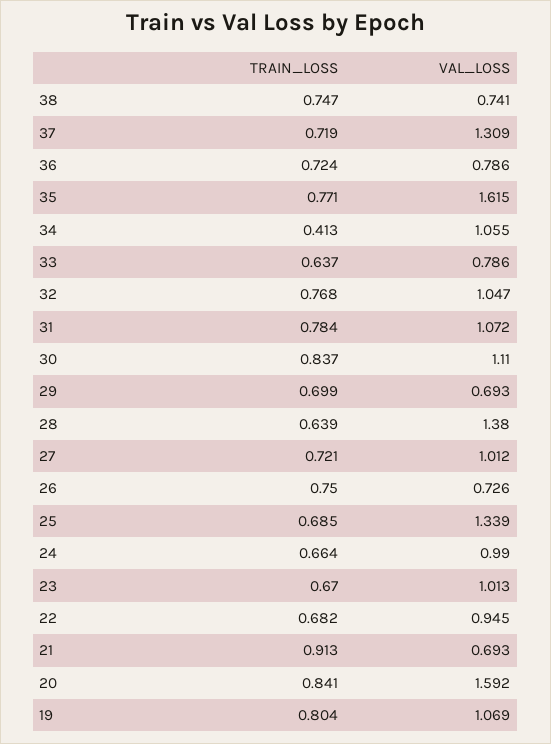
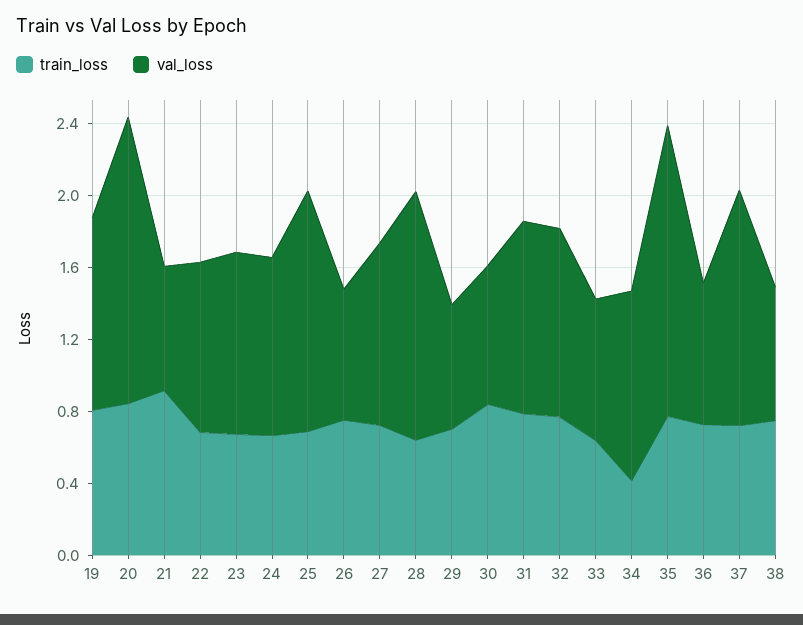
VAL_LOSS, 30: 1.11 -> 0.8

